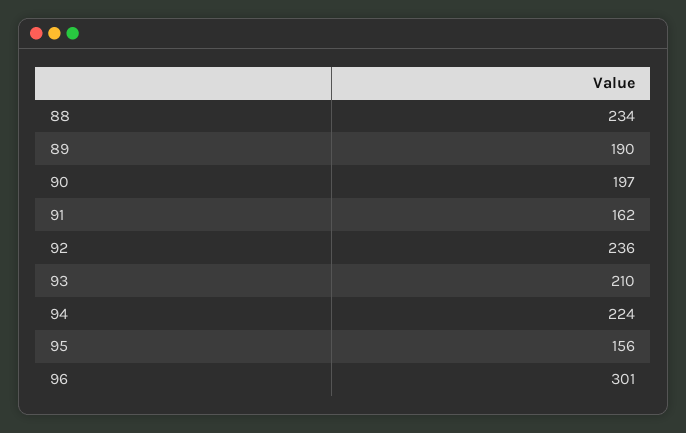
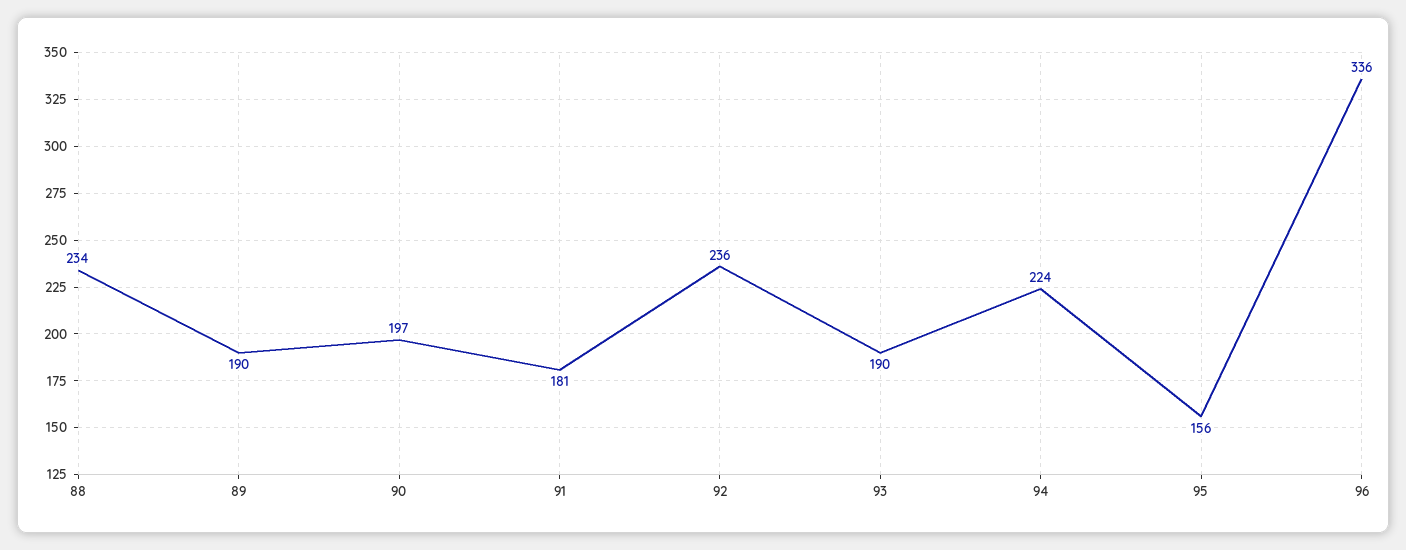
91: 162 -> 181
93: 210 -> 190
96: 301 -> 336

